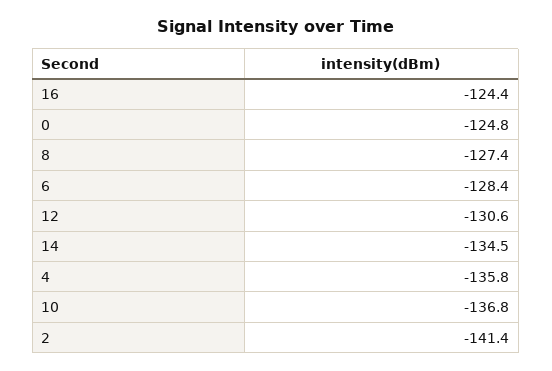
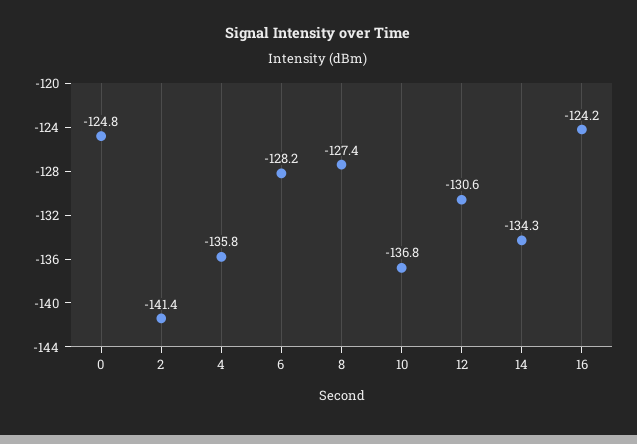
16: -124.4 -> -124.2
6: -128.4 -> -128.2
14: -134.5 -> -134.3

